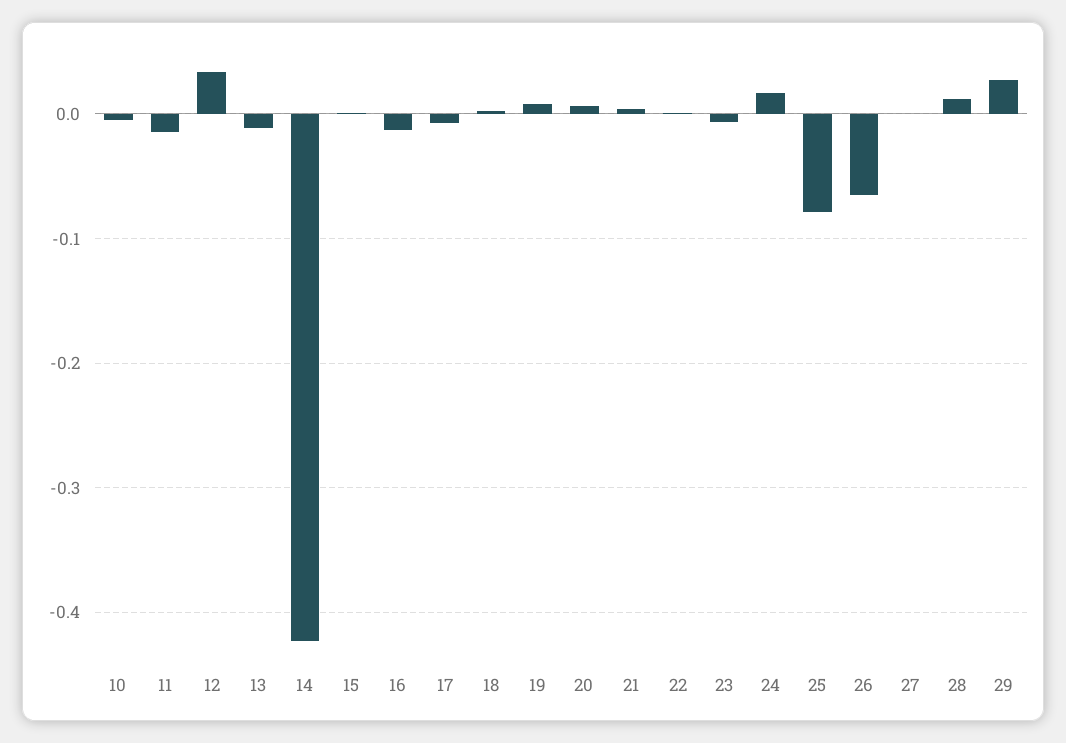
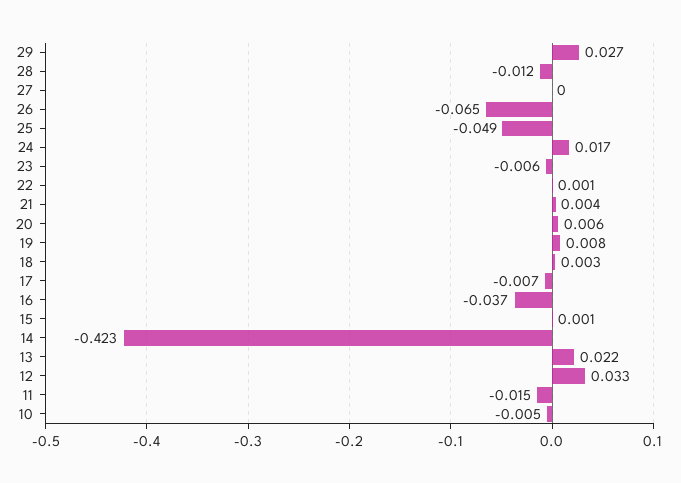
13: -0.01 -> 0.022
16: -0.01 -> -0.037
25: -0.08 -> -0.049
28: 0.01 -> -0.012

